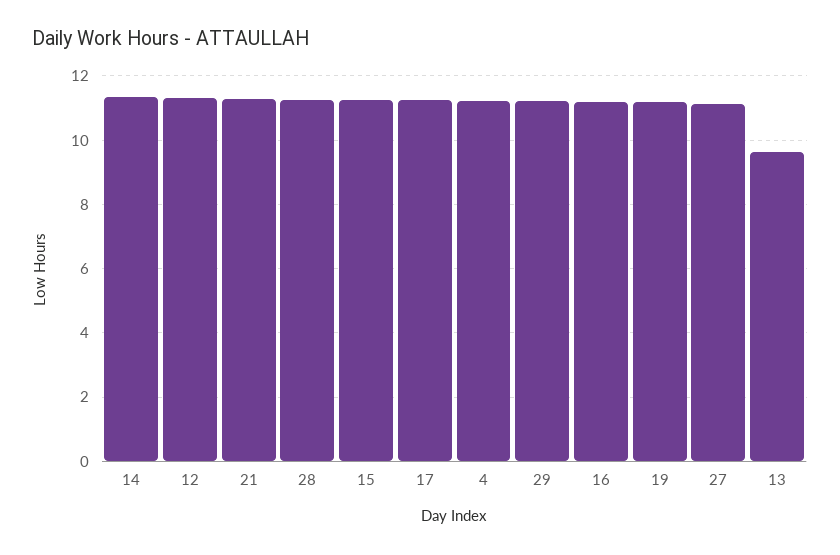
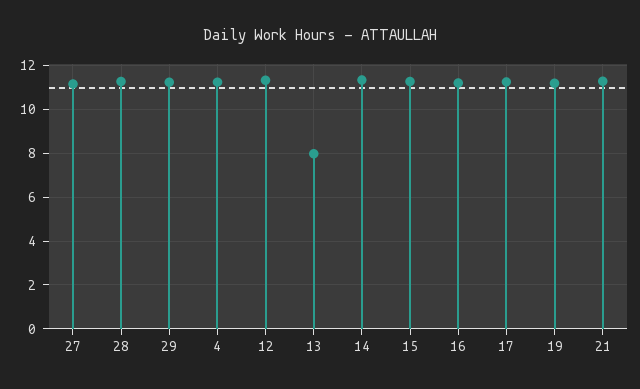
13: 9.6 -> 8

